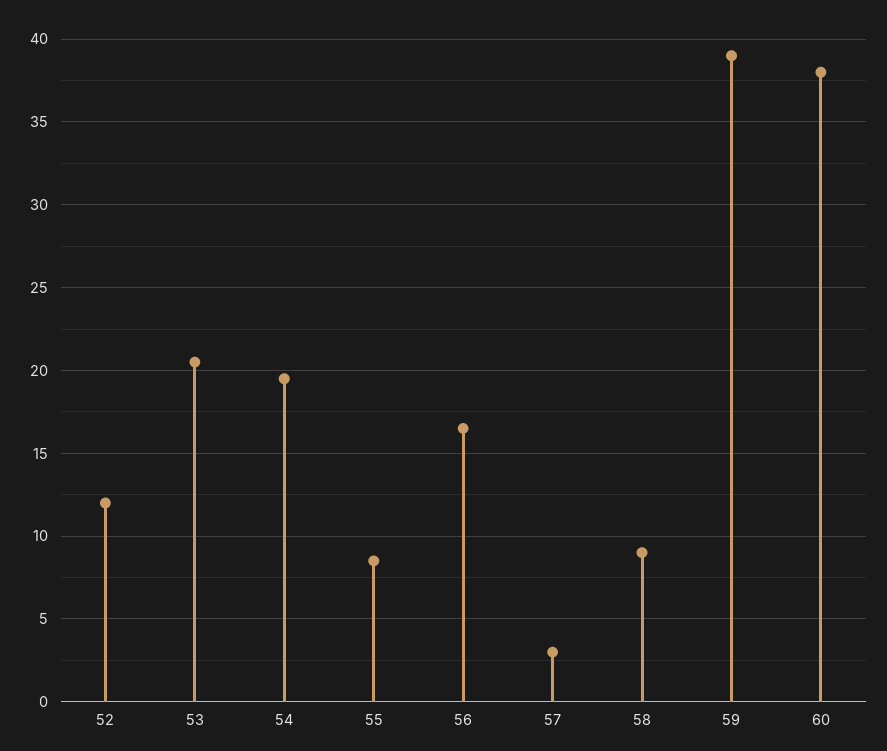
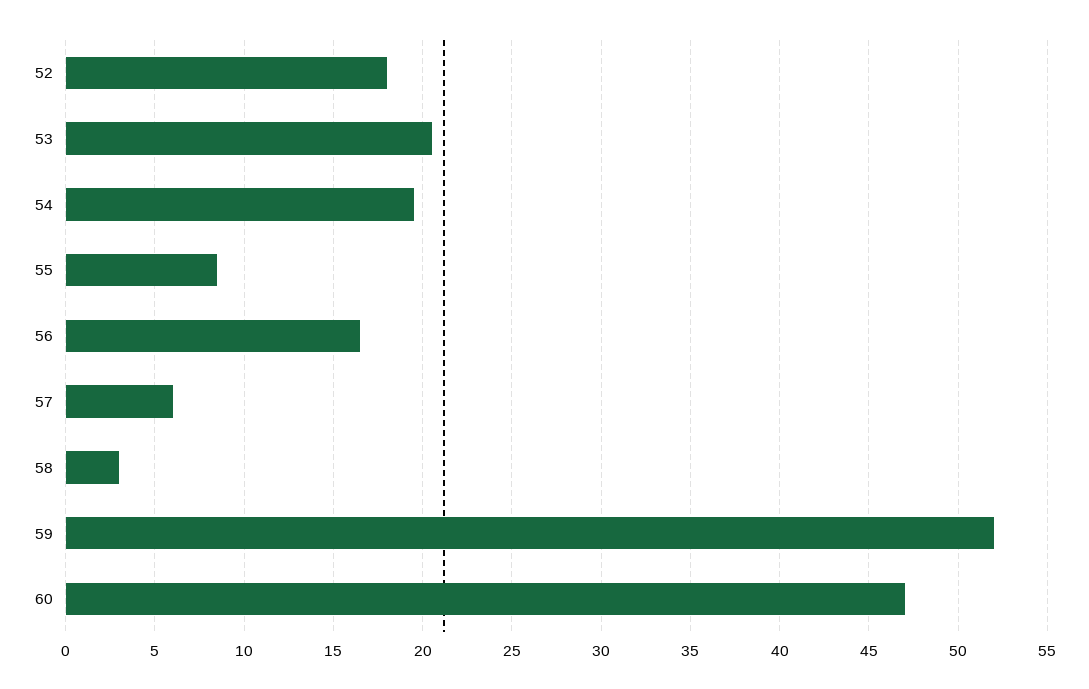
52: 12 -> 18
57: 3 -> 6
58: 9 -> 3
59: 39 -> 52
60: 38 -> 47

